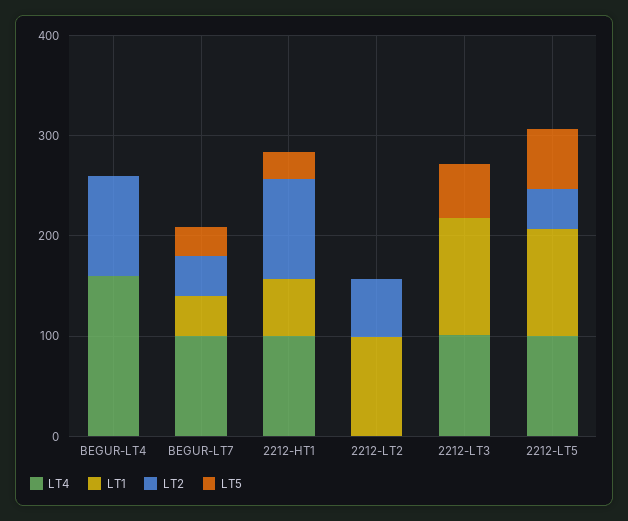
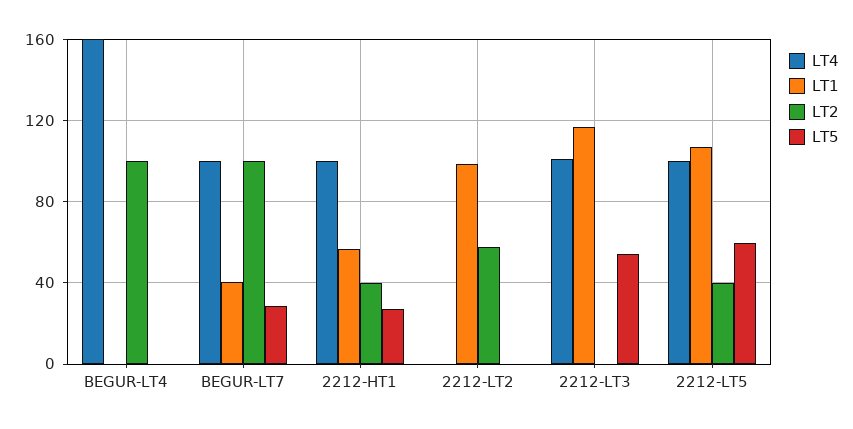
LT2, BEGUR-LT7: 40 -> 100
LT2, 2212-HT1: 100 -> 40

